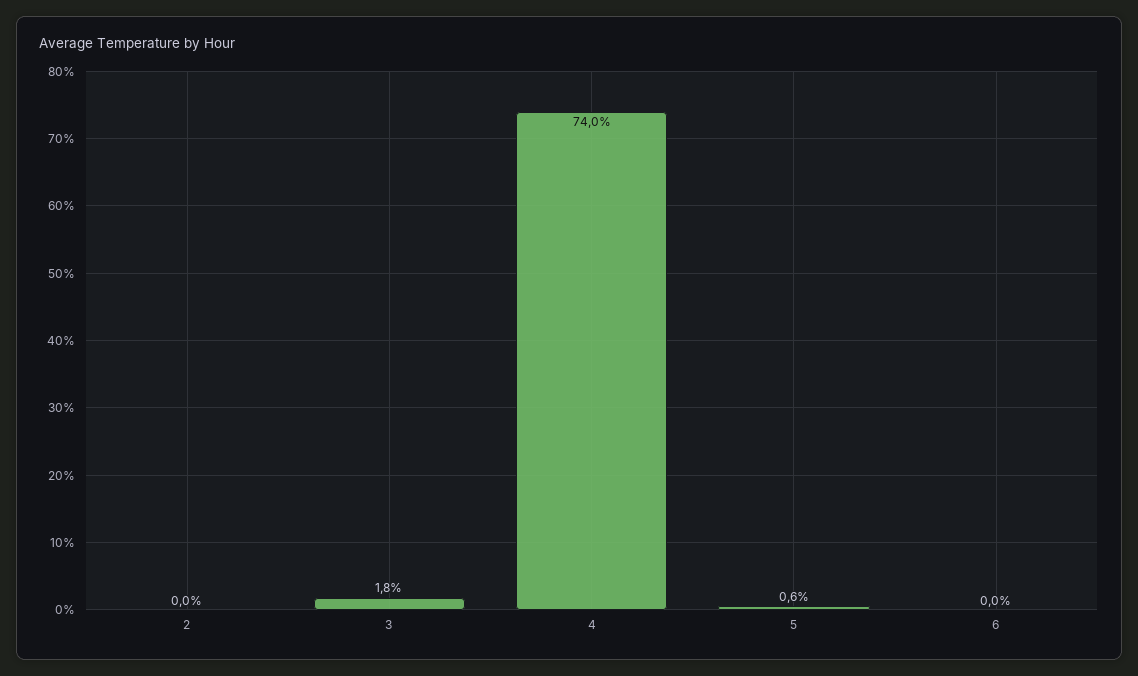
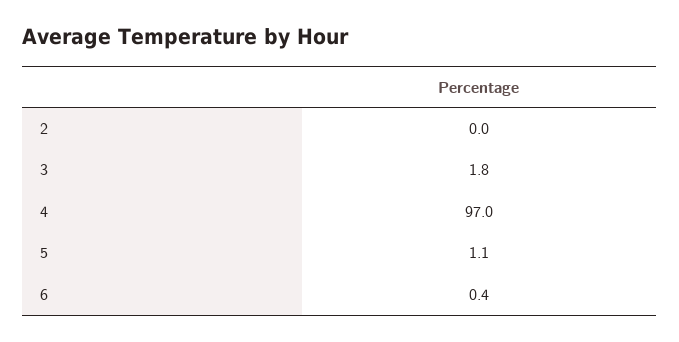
4: 74 -> 97
5: 0.6 -> 1.1
6: 0 -> 0.4

